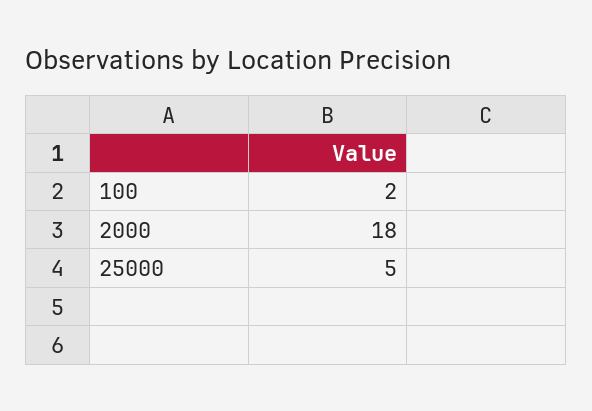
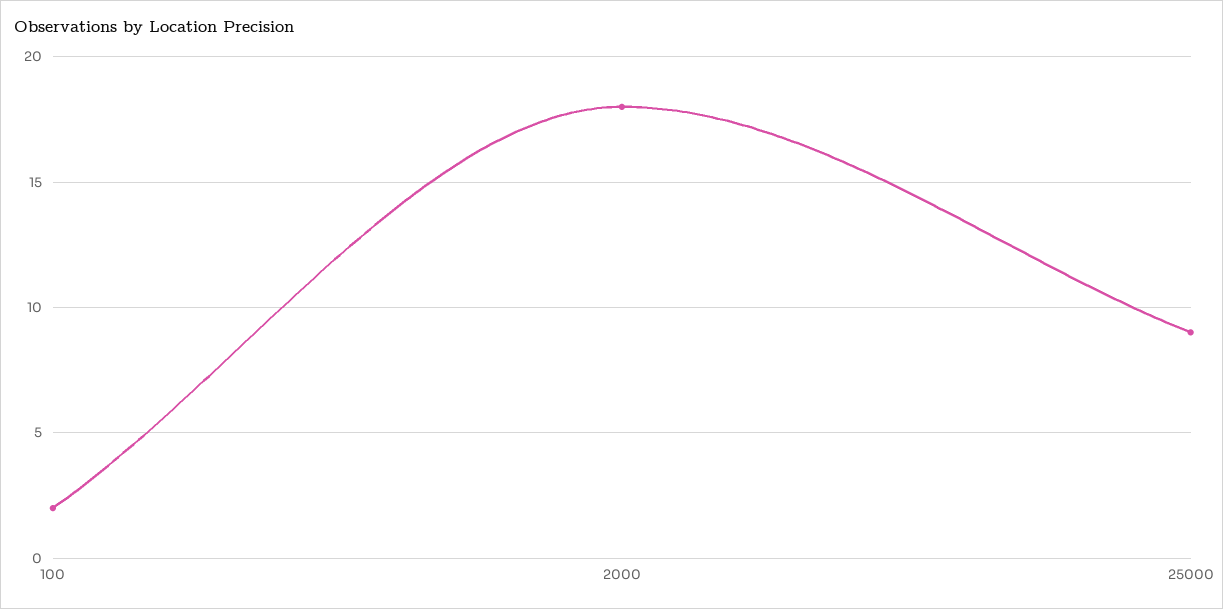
25000: 5 -> 9

